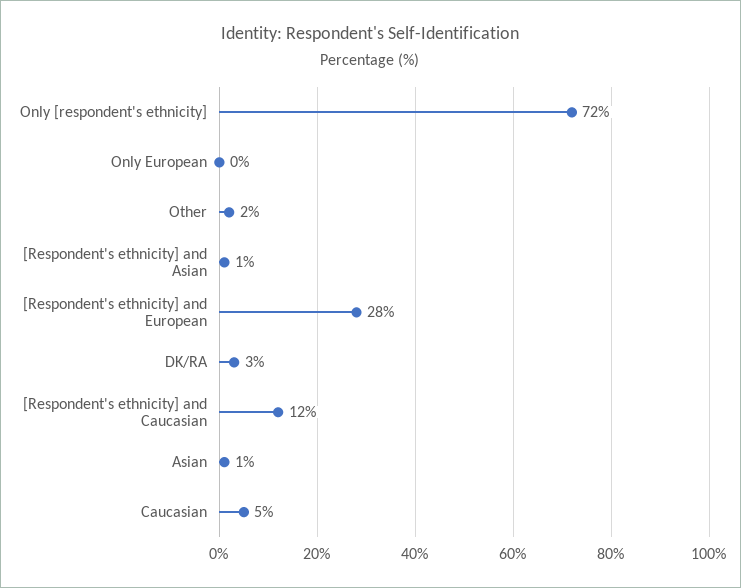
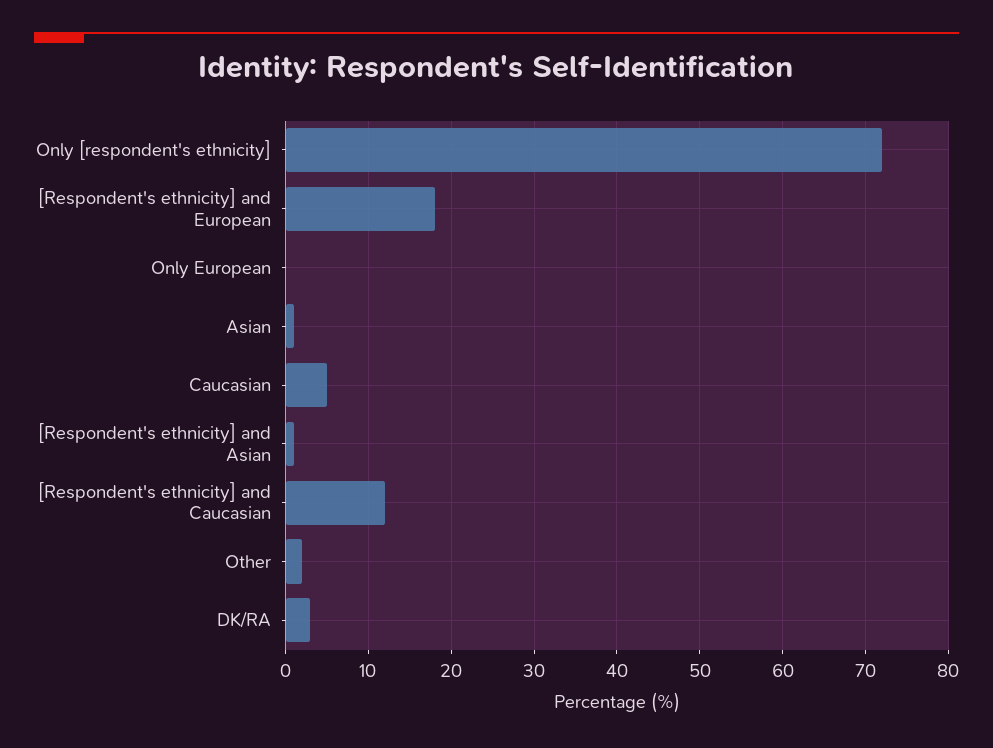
[Respondent's ethnicity] and European: 28 -> 18

